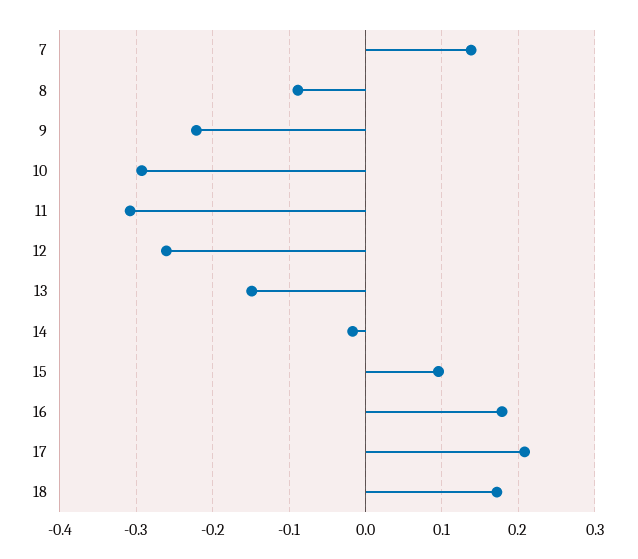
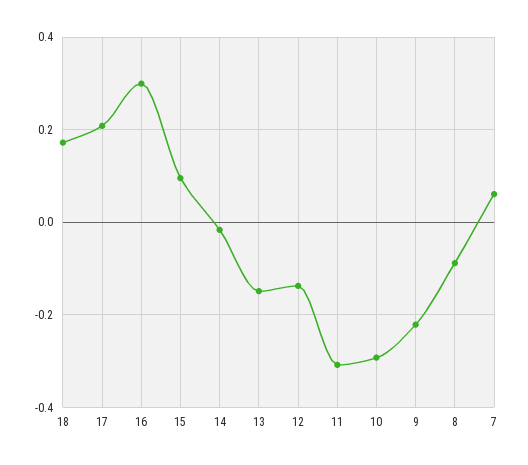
7: 0.14 -> 0.06
12: -0.26 -> -0.14
16: 0.18 -> 0.3

